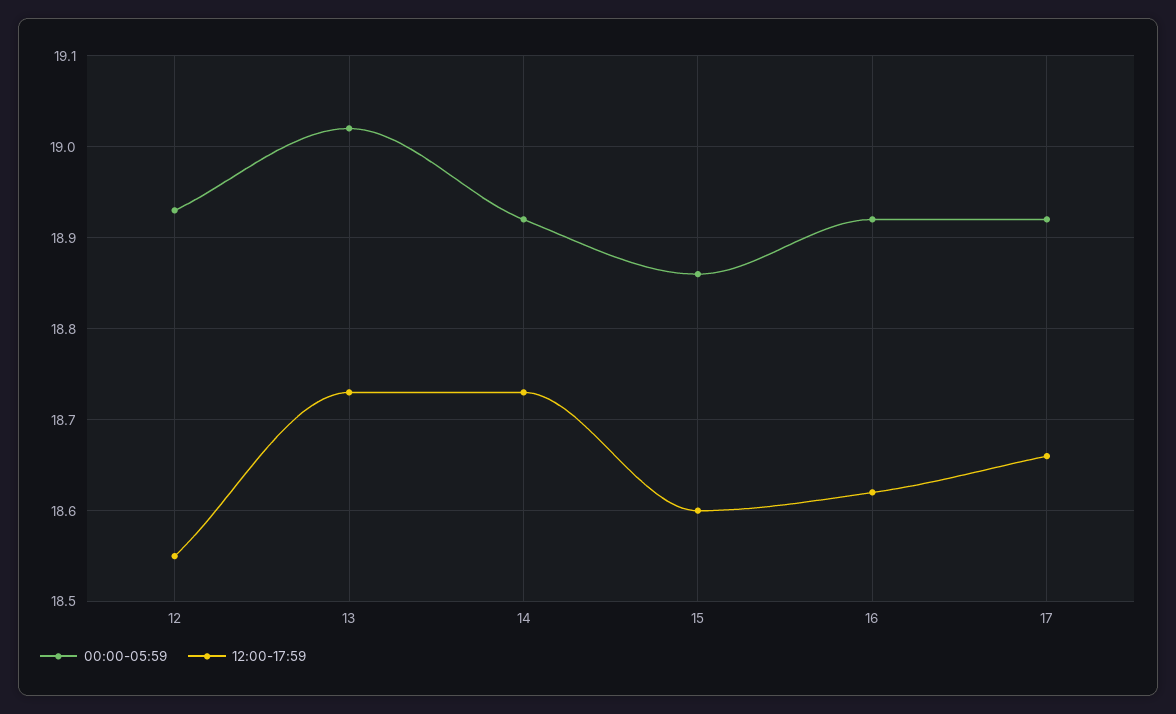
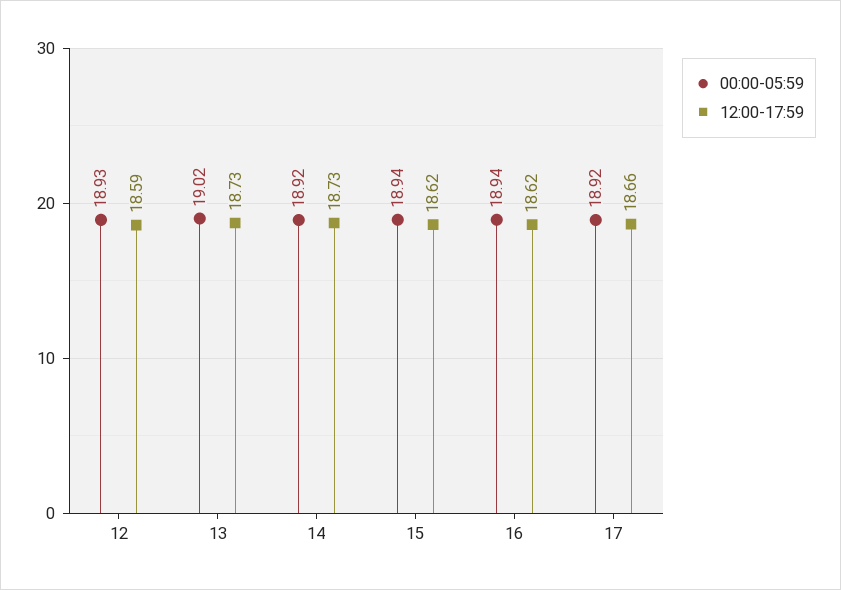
12:00-17:59, 12: 18.55 -> 18.59
00:00-05:59, 15: 18.86 -> 18.94
12:00-17:59, 15: 18.6 -> 18.62
00:00-05:59, 16: 18.92 -> 18.94

